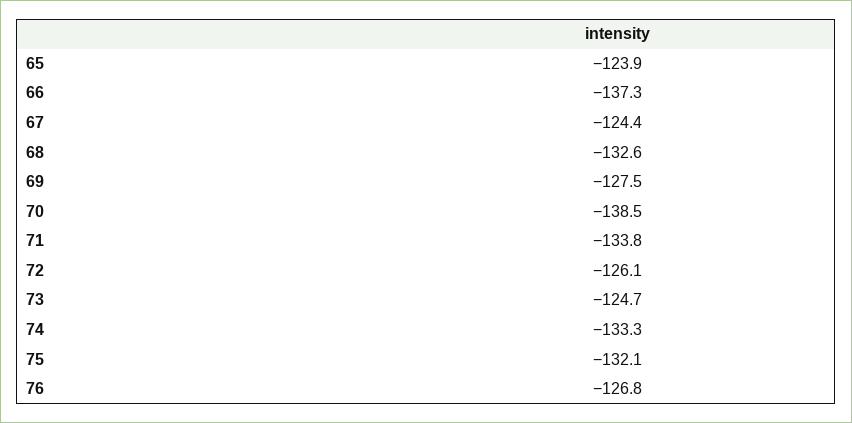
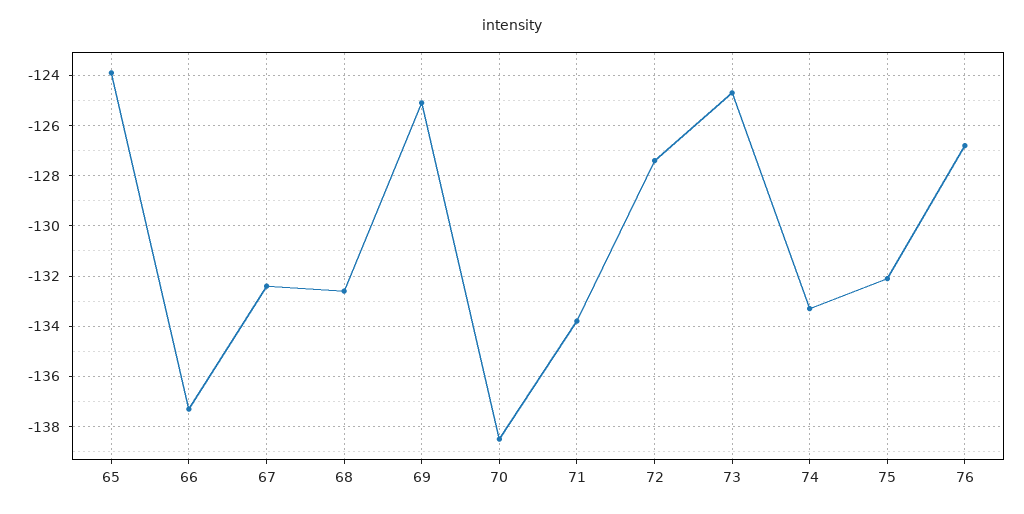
67: -124.4 -> -132.5
69: -127.5 -> -125
72: -126.1 -> -127.5

